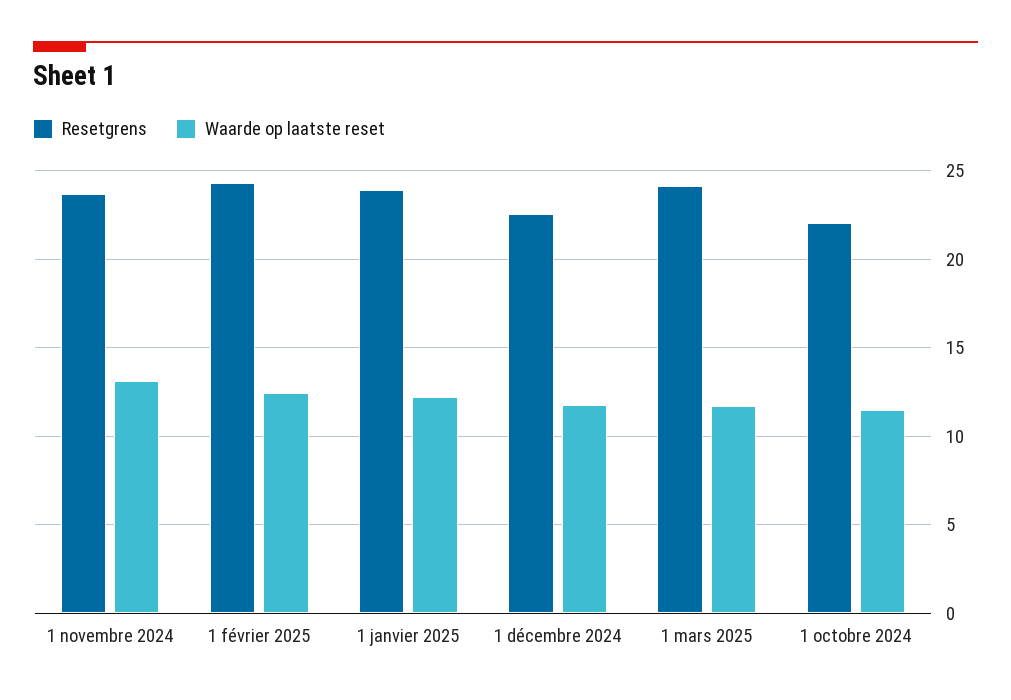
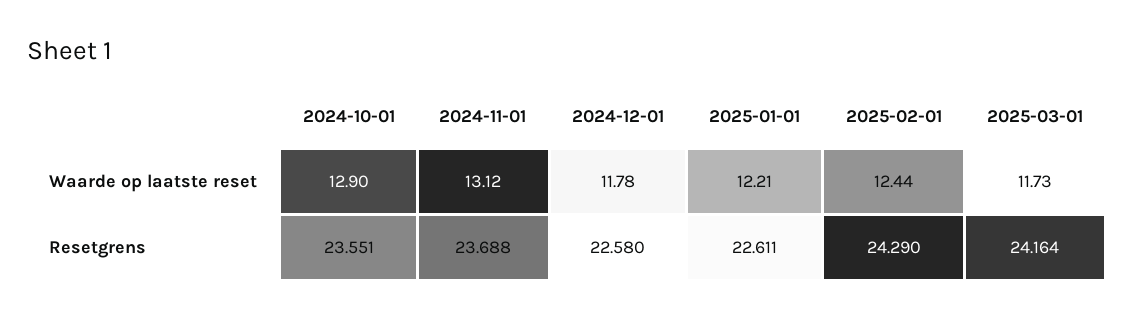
Resetgrens, 1 janvier 2025: 24 -> 22.611
Resetgrens, 1 octobre 2024: 22 -> 23.551
Waarde op laatste reset, 1 octobre 2024: 11.5 -> 12.9

